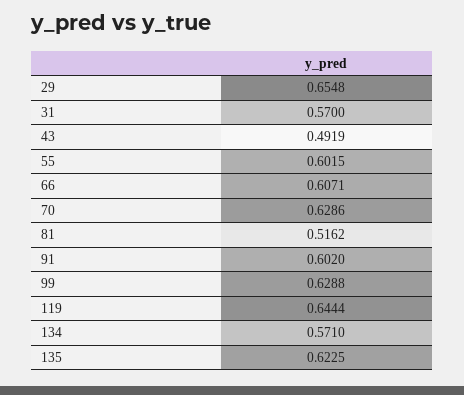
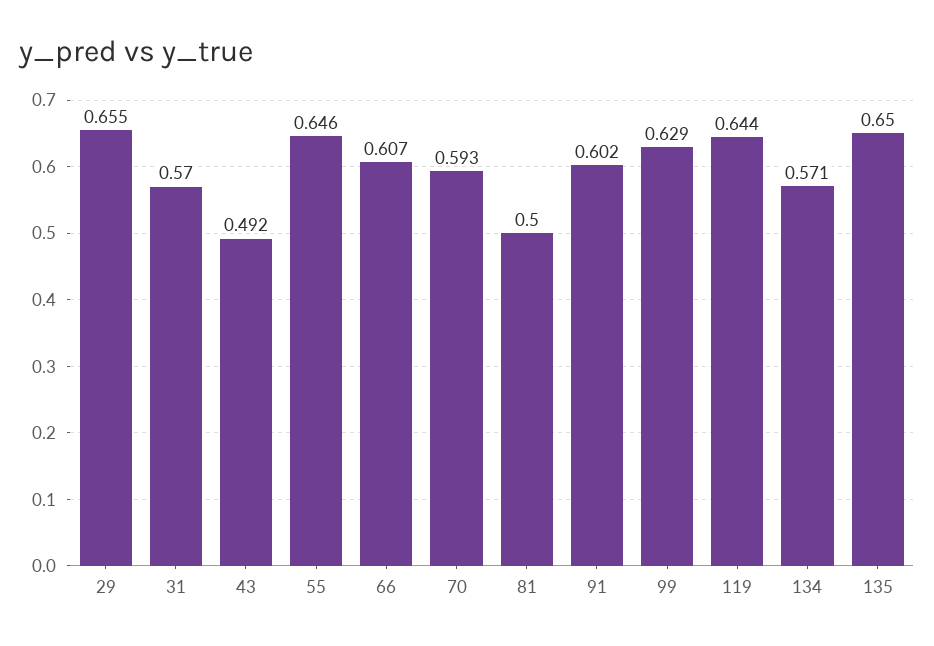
55: 0.6015 -> 0.646
70: 0.6286 -> 0.593
81: 0.5162 -> 0.5
135: 0.6225 -> 0.65

